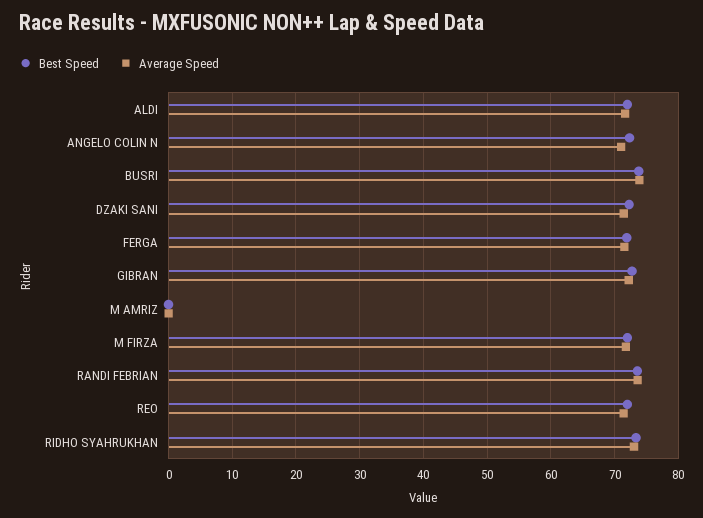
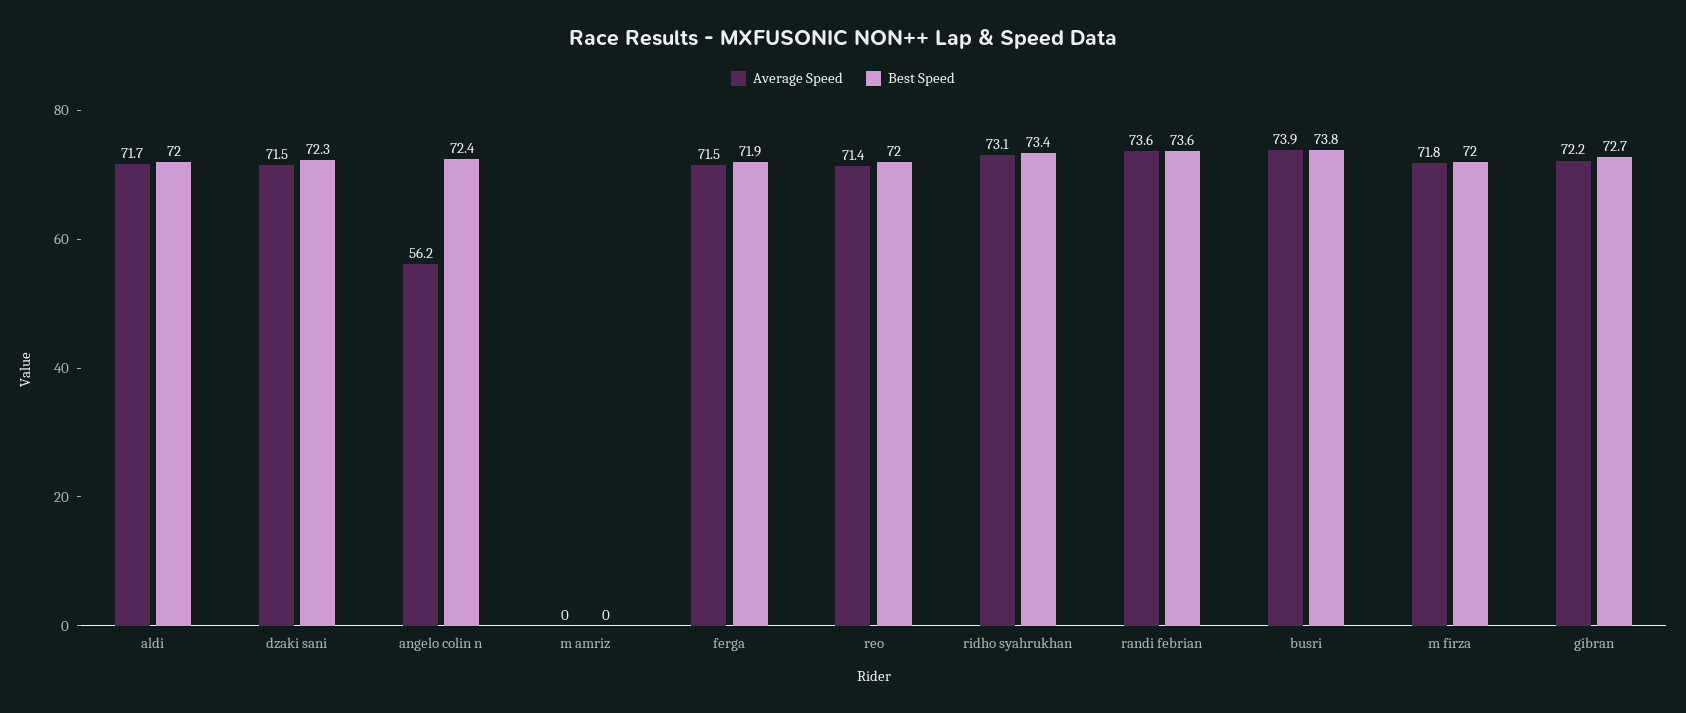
Average Speed, ANGELO COLIN N: 71 -> 56.2

